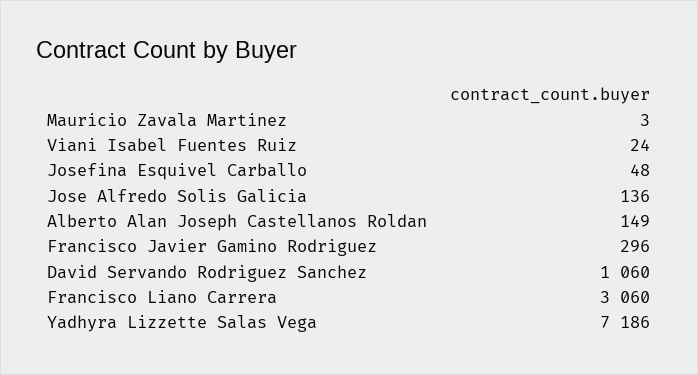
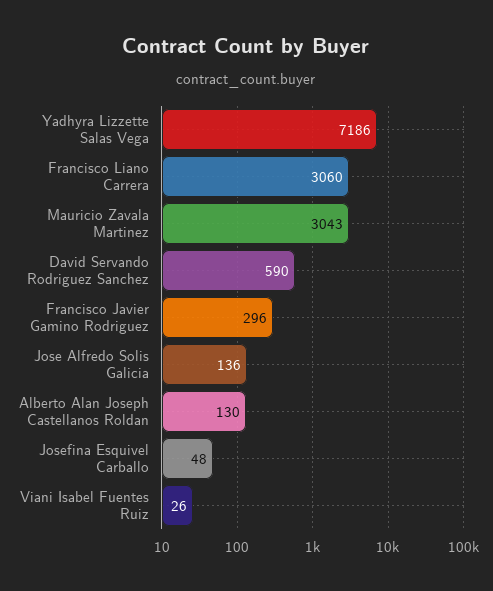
Mauricio Zavala Martinez: 3 -> 3043
Viani Isabel Fuentes Ruiz: 24 -> 26
Alberto Alan Joseph Castellanos Roldan: 149 -> 130
David Servando Rodriguez Sanchez: 1060 -> 590

